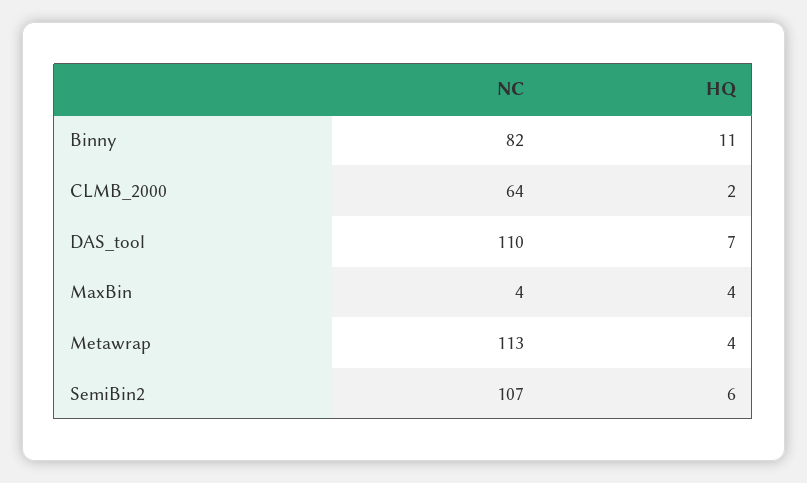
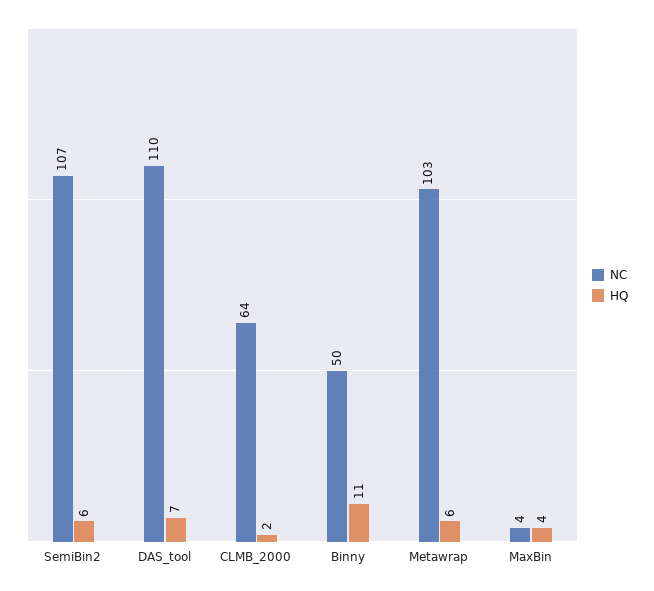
NC, Binny: 82 -> 50
NC, Metawrap: 113 -> 103
HQ, Metawrap: 4 -> 6

